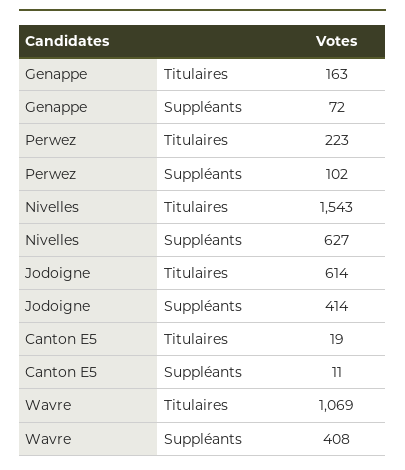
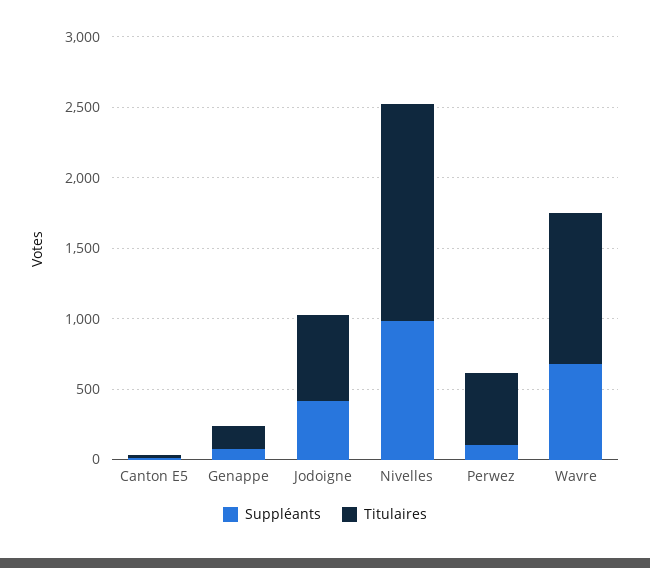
Titulaires, Perwez: 223 -> 500
Suppléants, Nivelles: 627 -> 1000
Suppléants, Wavre: 408 -> 700

